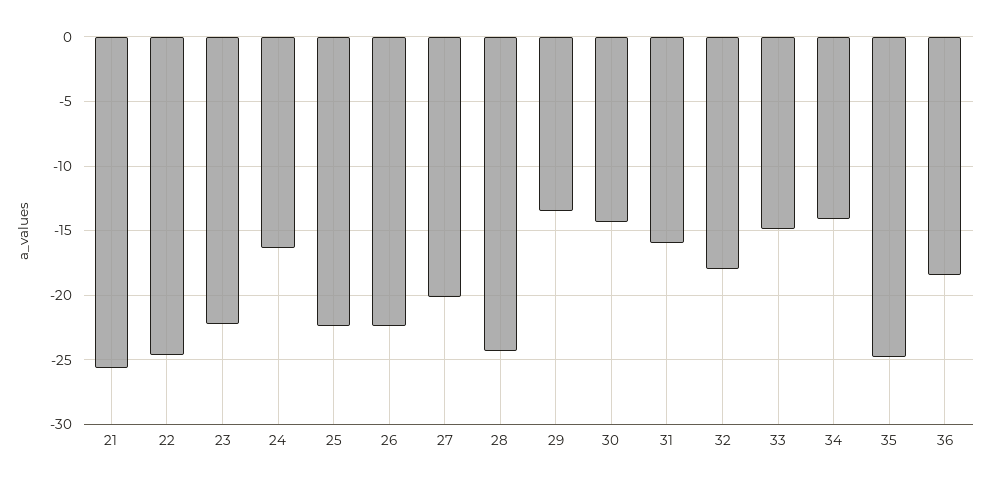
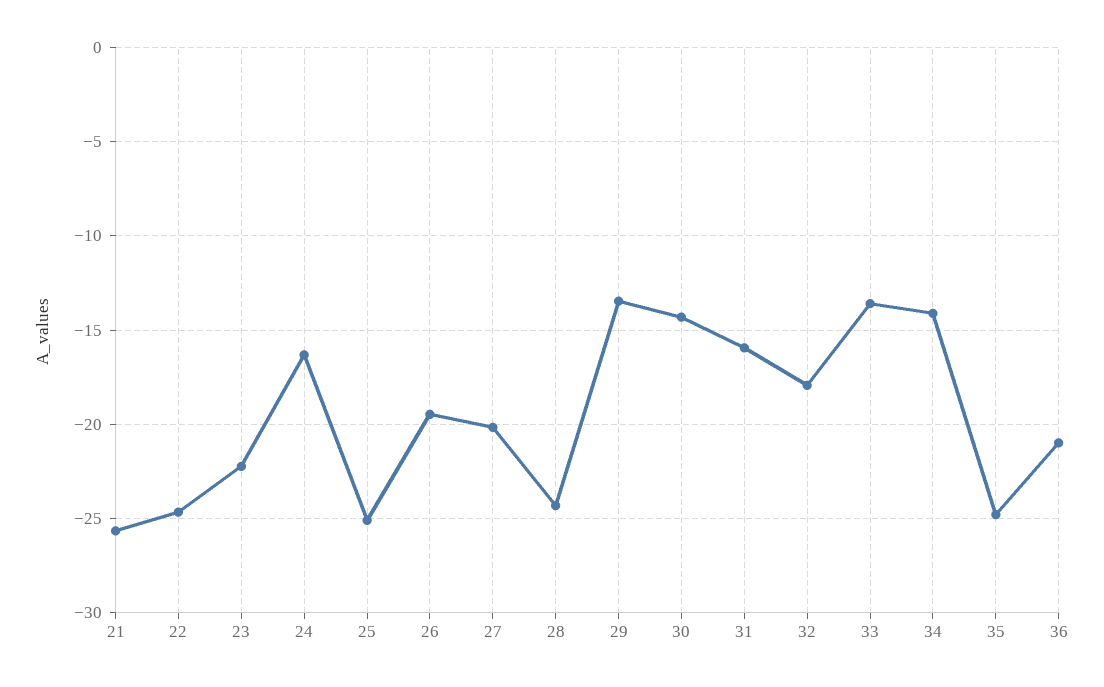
25: -22.5 -> -25
26: -22.5 -> -19.5
33: -15 -> -13.5
36: -18.5 -> -21

